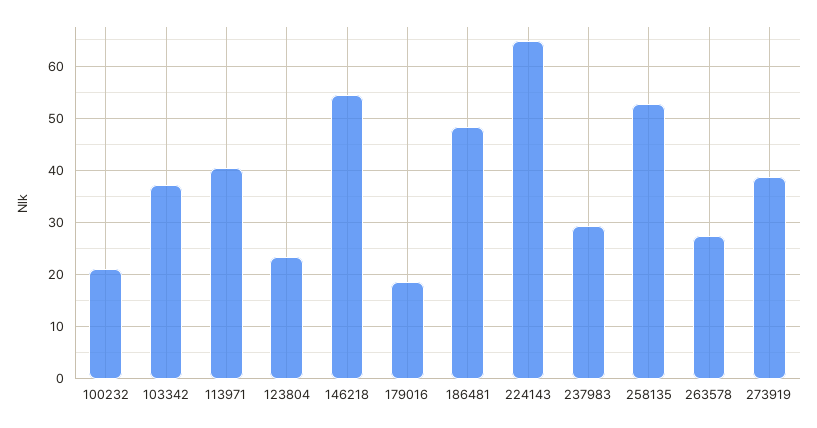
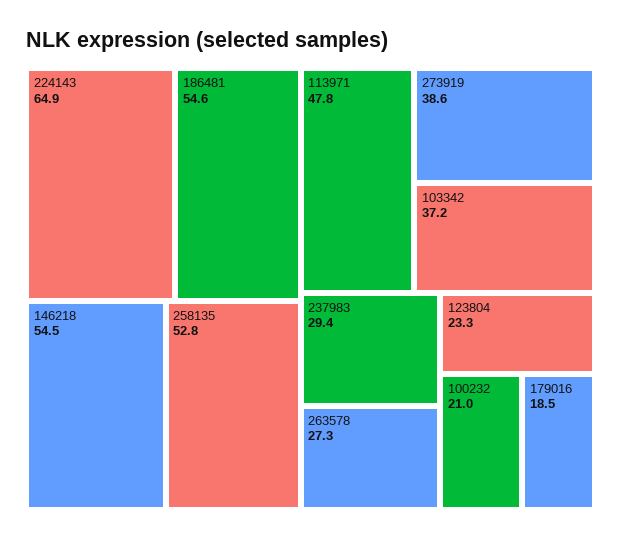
113971: 40 -> 47.8
186481: 48 -> 54.6

